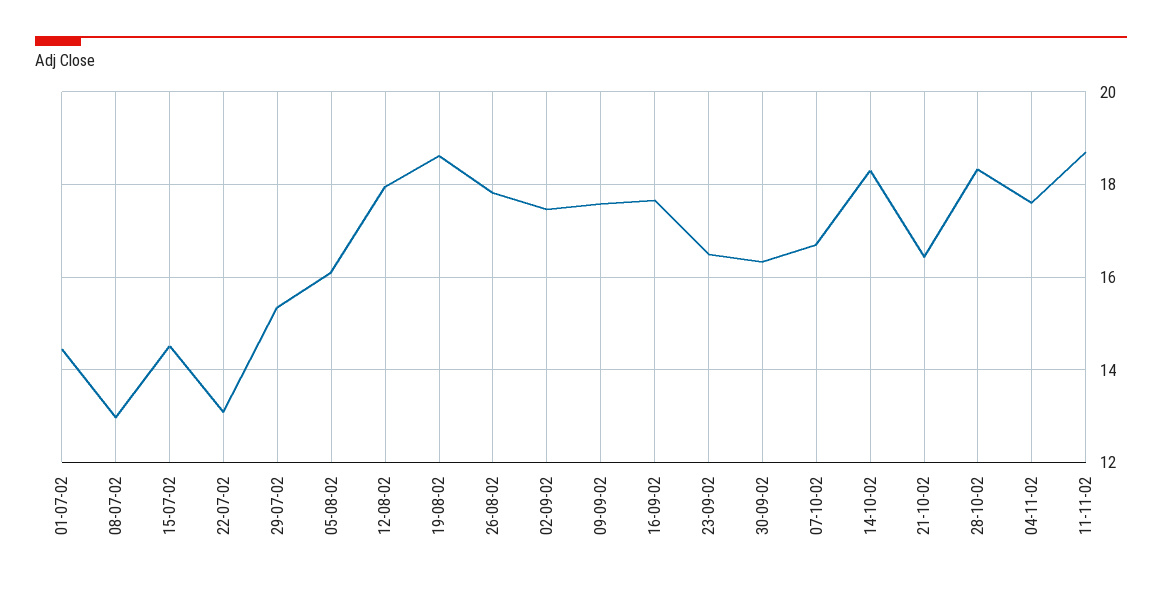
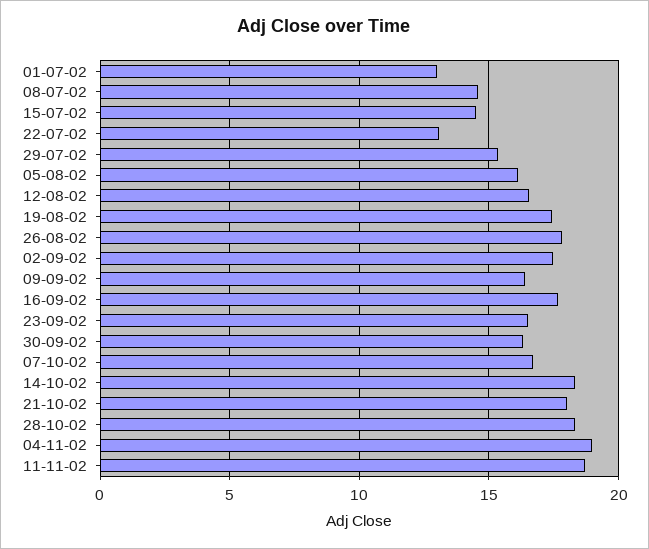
01-07-02: 14.4 -> 13
08-07-02: 13 -> 14.5
12-08-02: 18 -> 16.5
19-08-02: 18.6 -> 17.5
09-09-02: 17.6 -> 16.5
21-10-02: 16.4 -> 18
04-11-02: 17.6 -> 19

